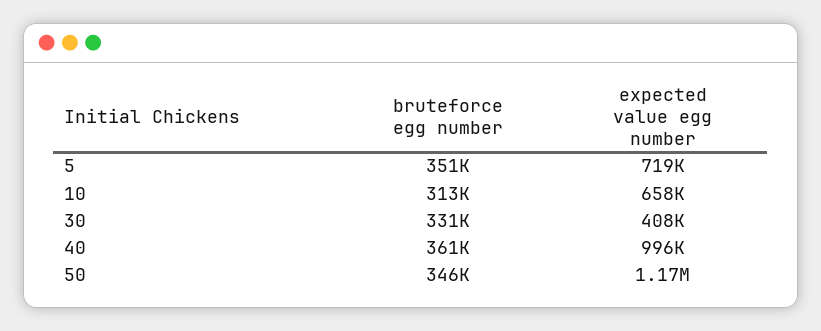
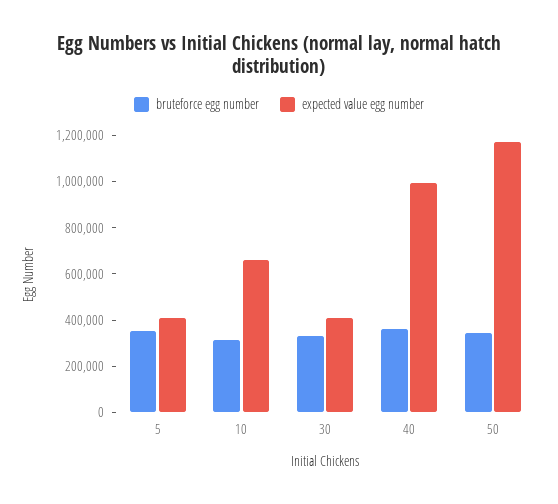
expected value egg number, 5: 719000 -> 400000

